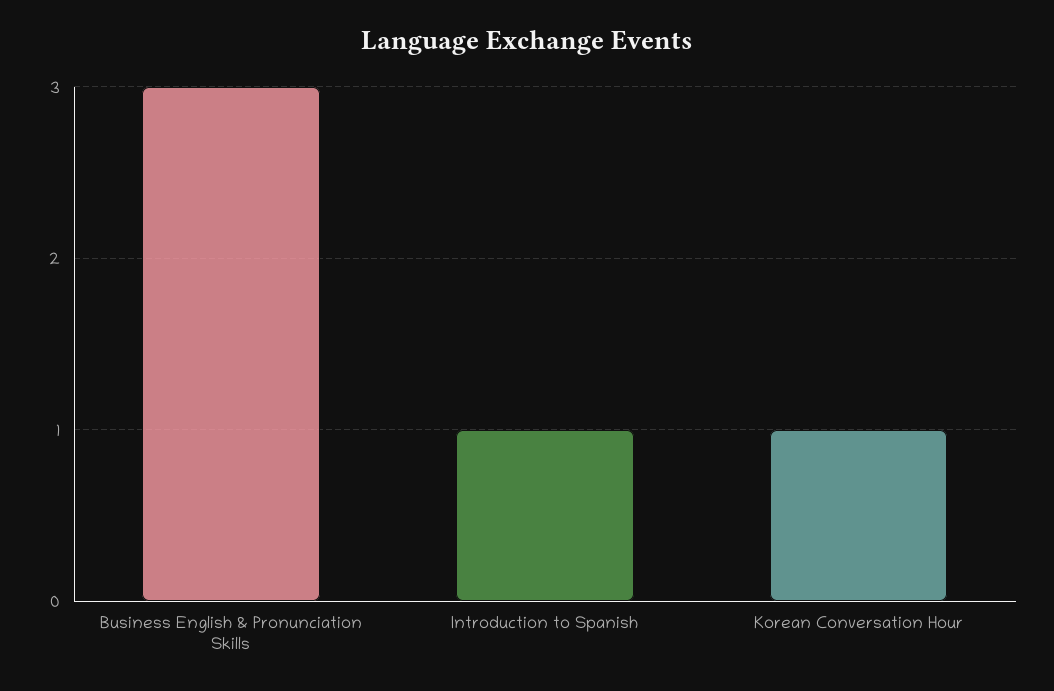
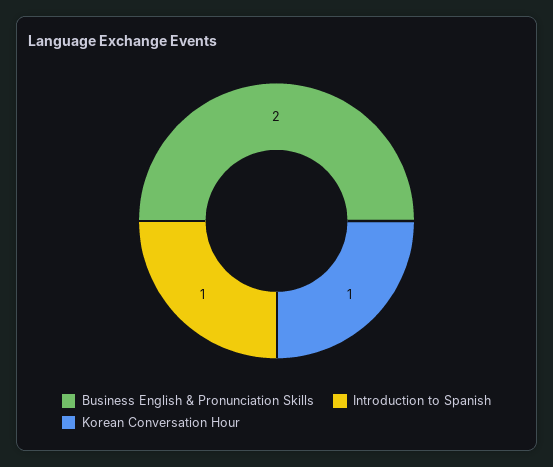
Business English & Pronunciation Skills: 3 -> 2

